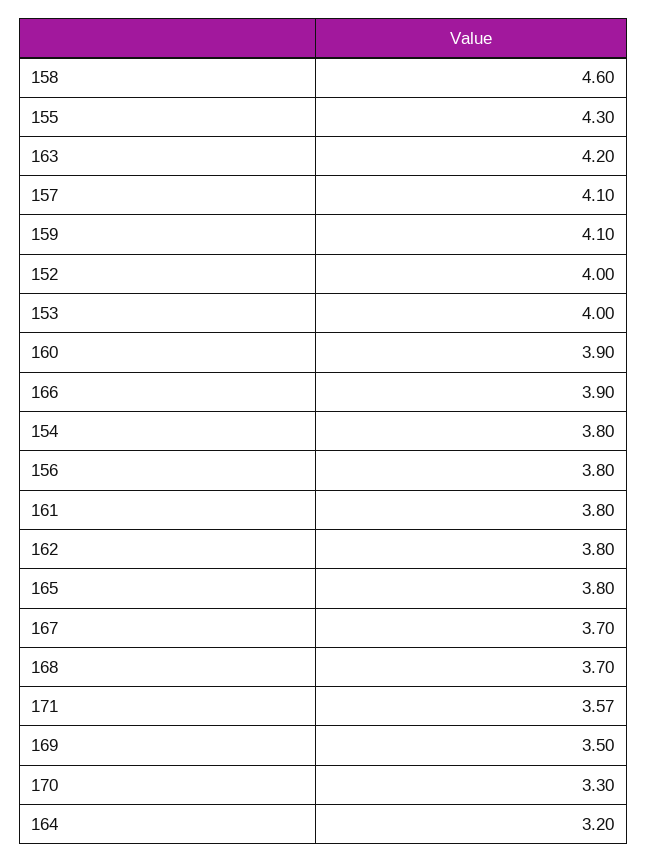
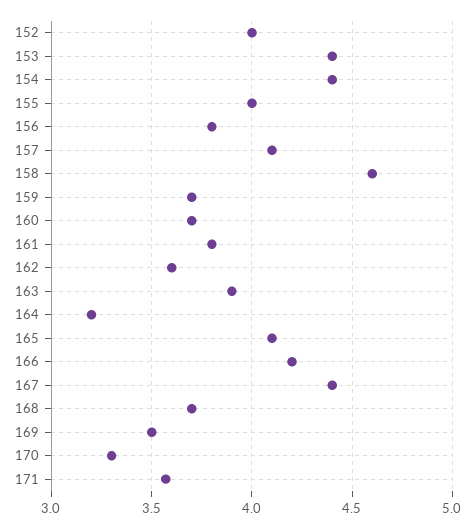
155: 4.3 -> 4
163: 4.2 -> 3.9
159: 4.1 -> 3.7
153: 4 -> 4.4
160: 3.9 -> 3.7
166: 3.9 -> 4.2
154: 3.8 -> 4.4
162: 3.8 -> 3.6
165: 3.8 -> 4.1
167: 3.7 -> 4.4

